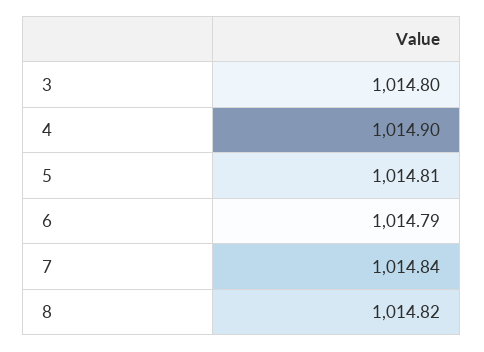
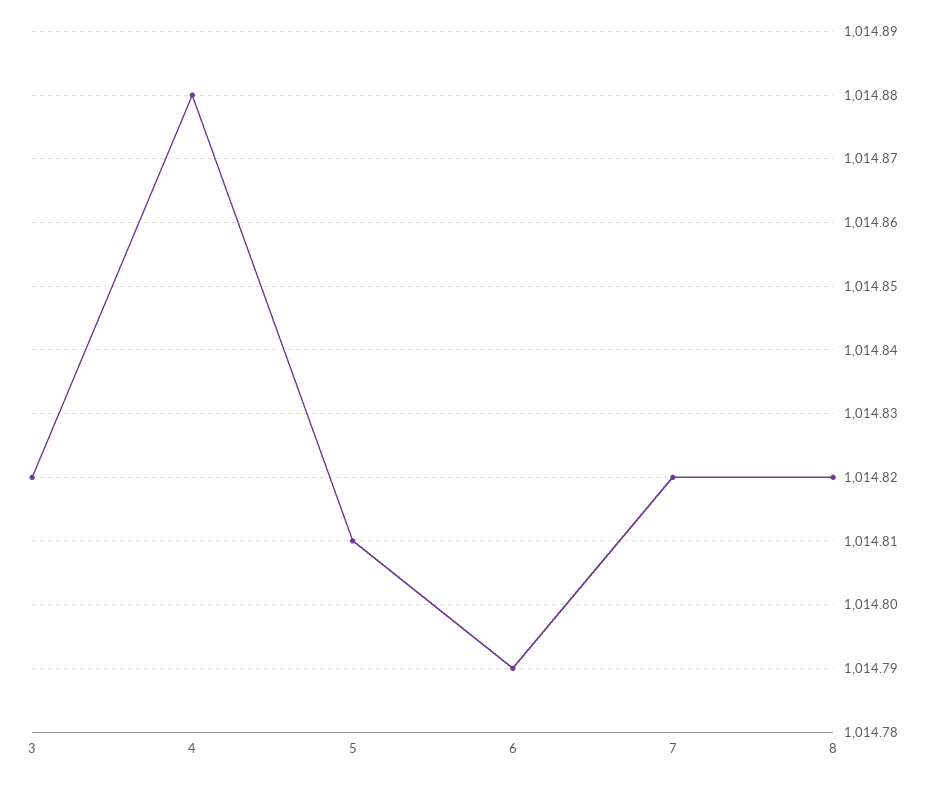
3: 1014.8 -> 1014.82
4: 1014.9 -> 1014.88
7: 1014.84 -> 1014.82

